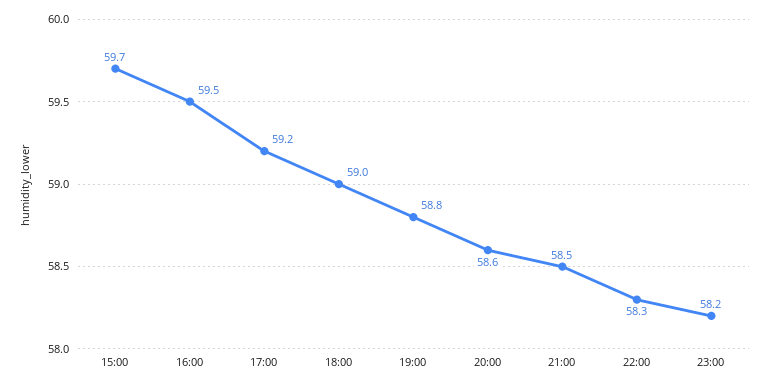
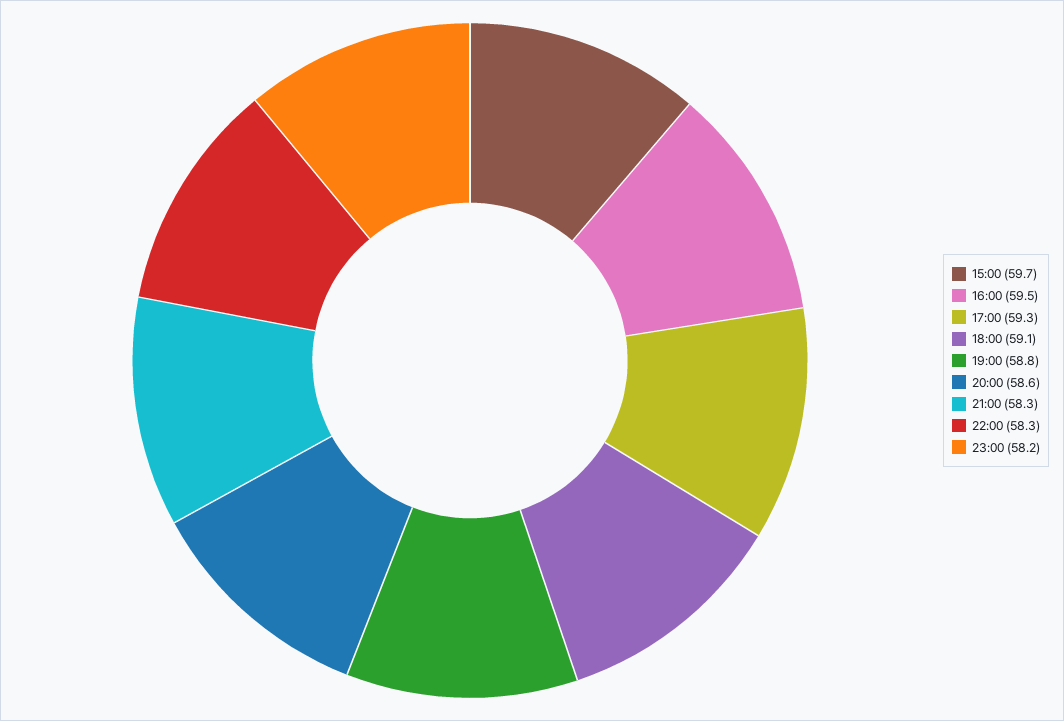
17:00: 59.2 -> 59.3
18:00: 59 -> 59.1
21:00: 58.5 -> 58.3

